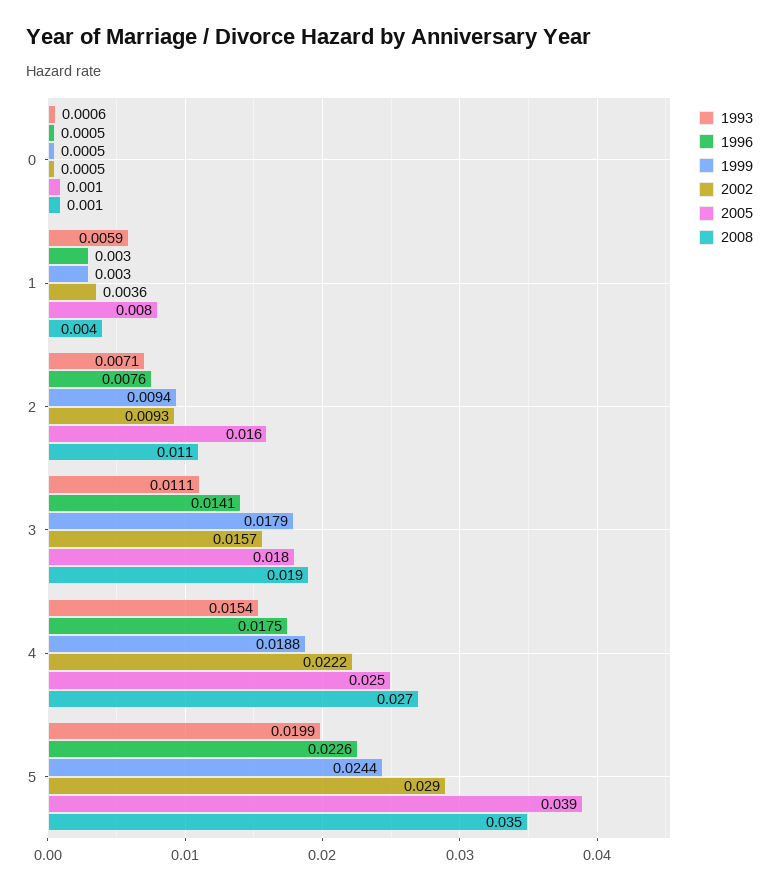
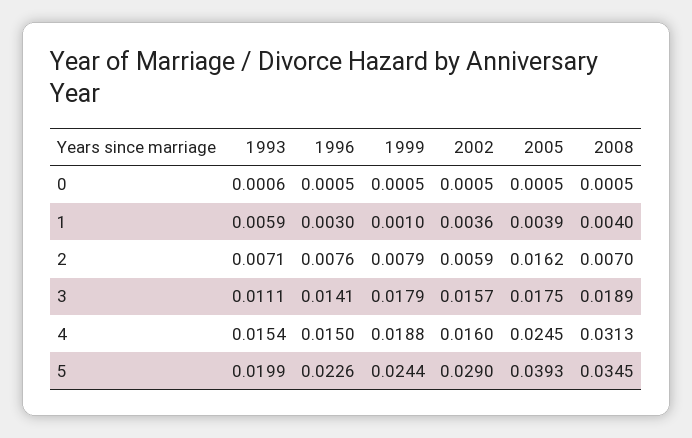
1999, 1: 0.003 -> 0.001
2005, 1: 0.008 -> 0.0039
1999, 2: 0.0094 -> 0.0079
2002, 2: 0.0093 -> 0.0059
2008, 2: 0.011 -> 0.007
1996, 4: 0.0175 -> 0.015
2002, 4: 0.0222 -> 0.016
2008, 4: 0.027 -> 0.0313

